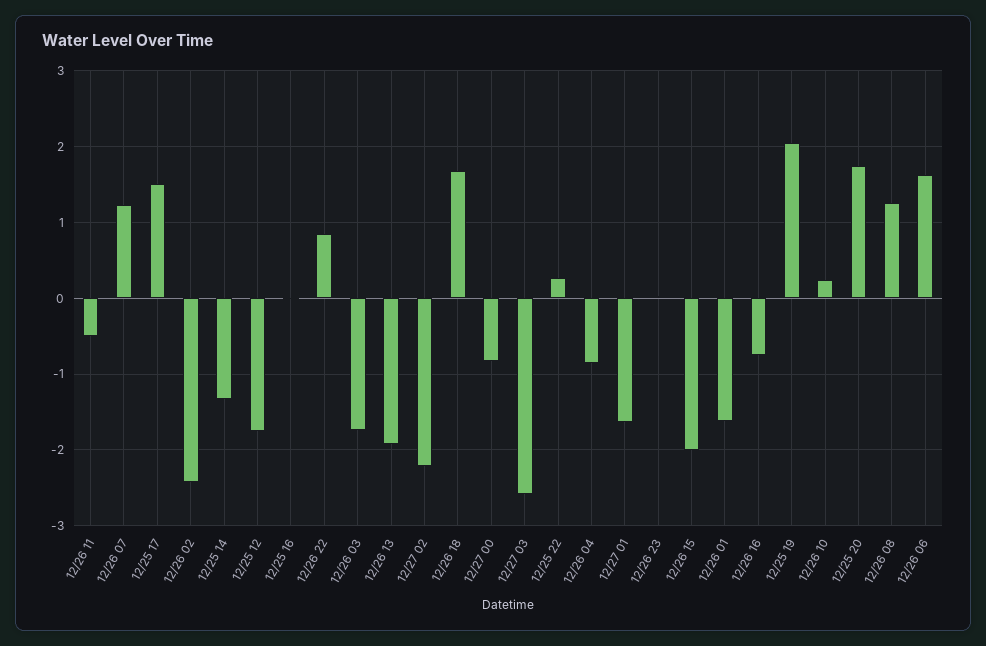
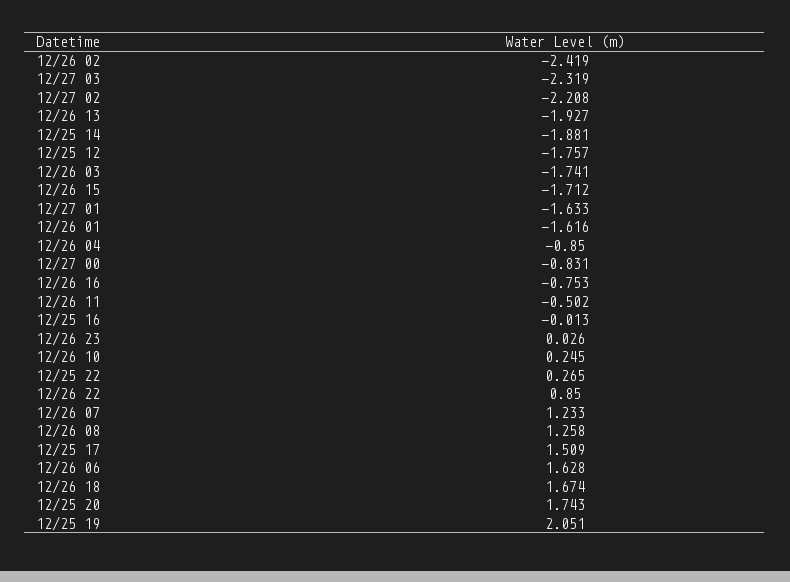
12/25 14: -1.3 -> -1.881
12/27 03: -2.6 -> -2.319
12/26 15: -2 -> -1.712

